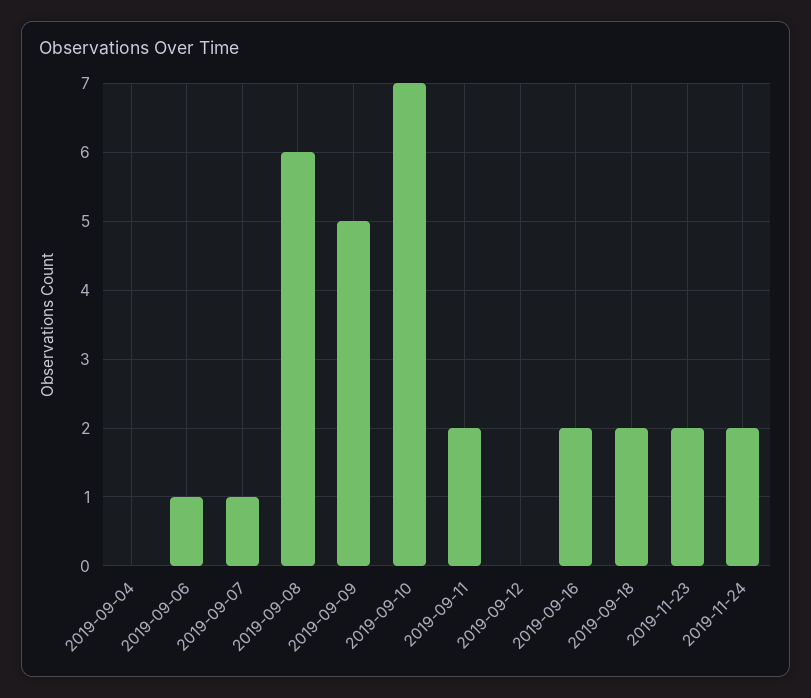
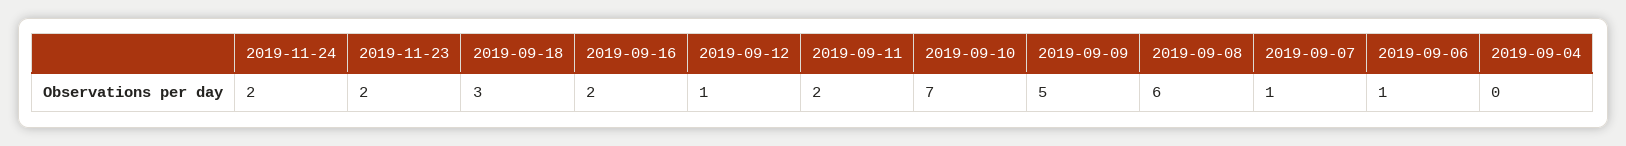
2019-09-12: 0 -> 1
2019-09-18: 2 -> 3

